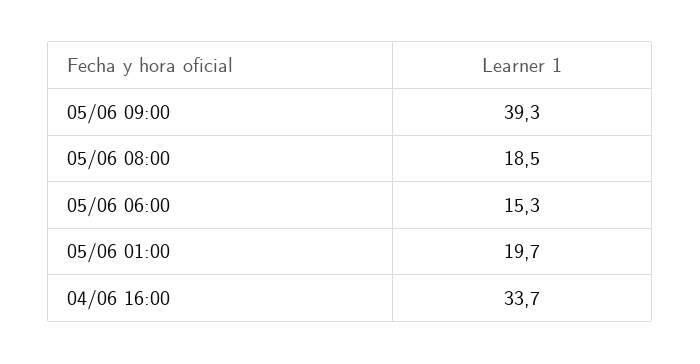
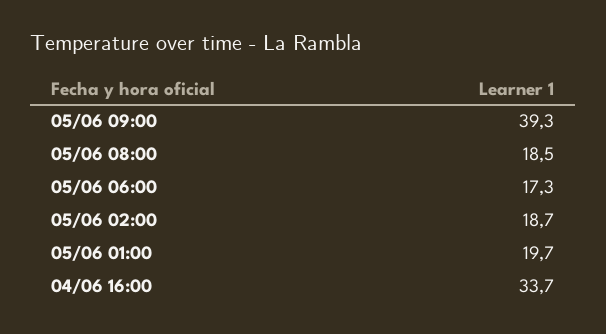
05/06 06:00: 15.3 -> 17.3
05/06 02:00: none -> 18.7

